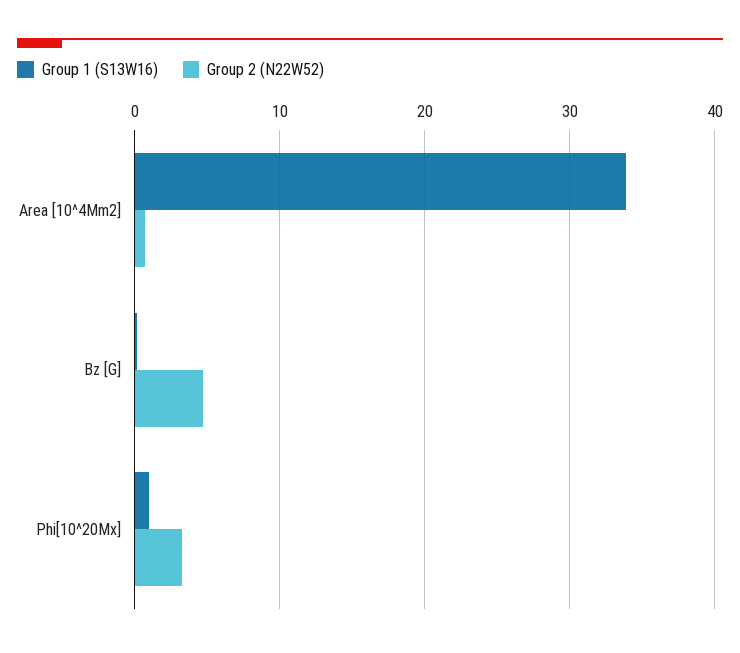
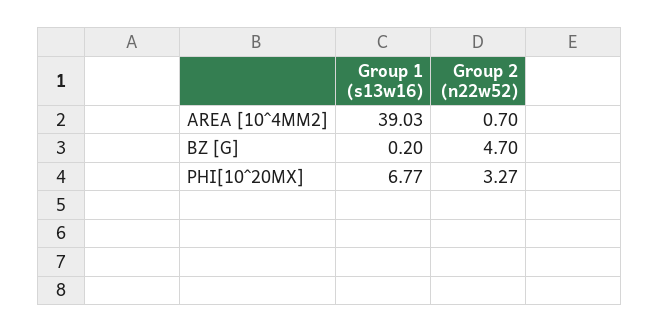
Group 1 (S13W16), Area [10^4Mm2]: 34 -> 39.03
Group 1 (S13W16), Phi[10^20Mx]: 1 -> 6.77

